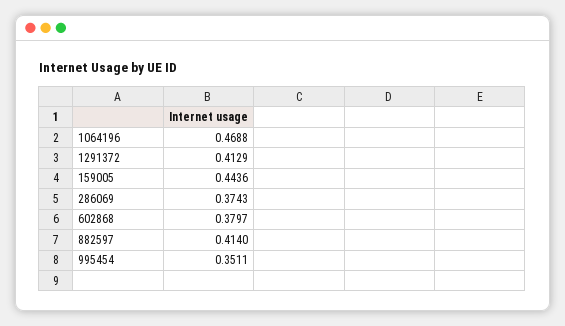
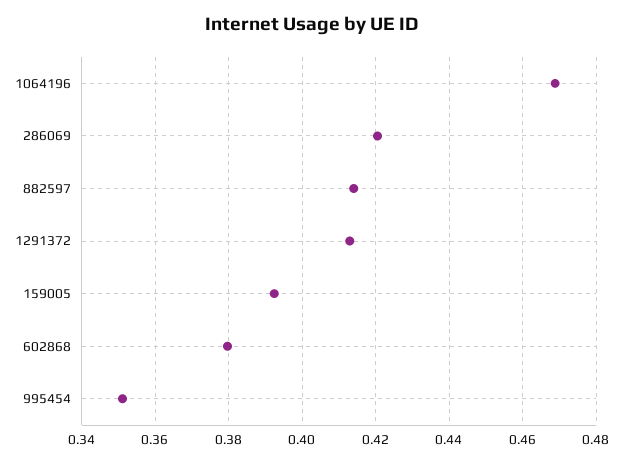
159005: 0.4436 -> 0.392
286069: 0.3743 -> 0.42

